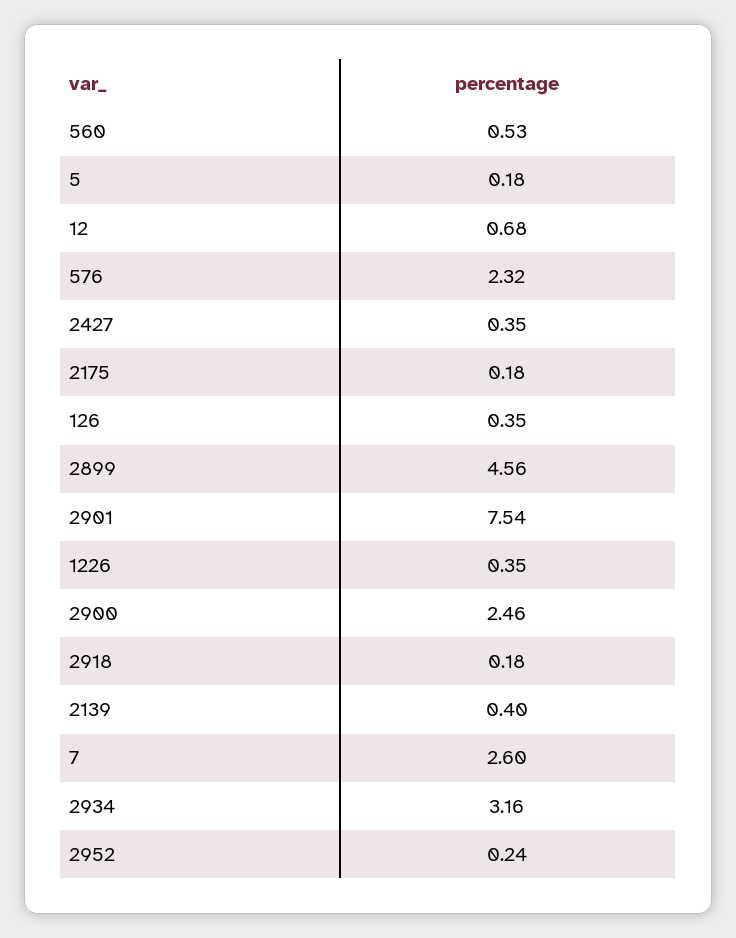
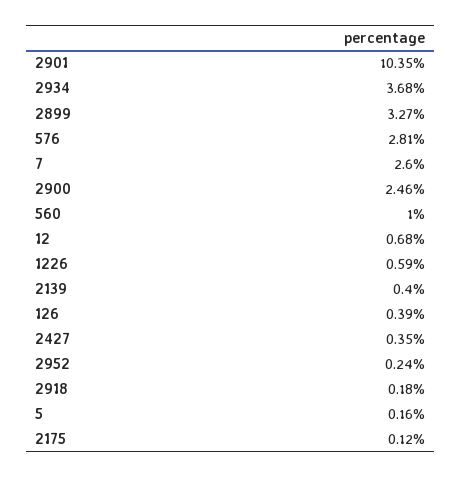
560: 0.53 -> 1
5: 0.18 -> 0.16
576: 2.32 -> 2.81
2175: 0.18 -> 0.12
126: 0.35 -> 0.39
2899: 4.56 -> 3.27
2901: 7.54 -> 10.35
1226: 0.35 -> 0.59
2934: 3.16 -> 3.68

